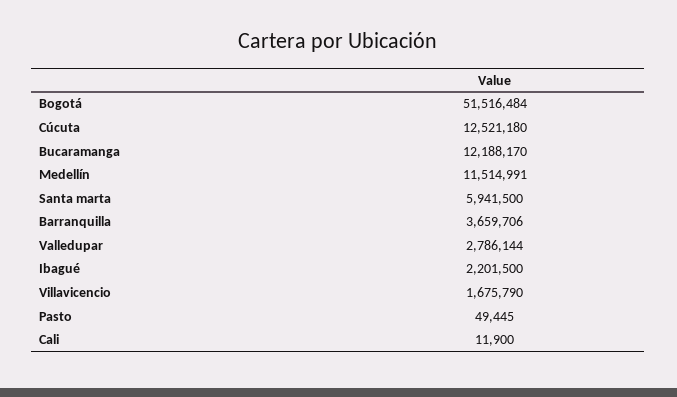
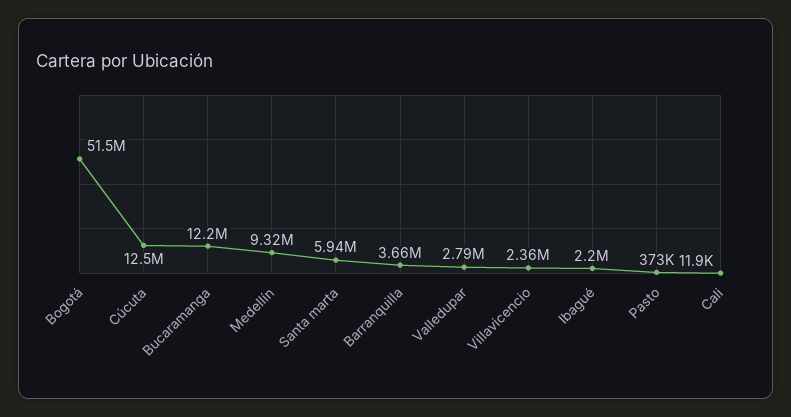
Medellín: 11514991 -> 9320000
Villavicencio: 1675790 -> 2360000
Pasto: 49445 -> 373000

